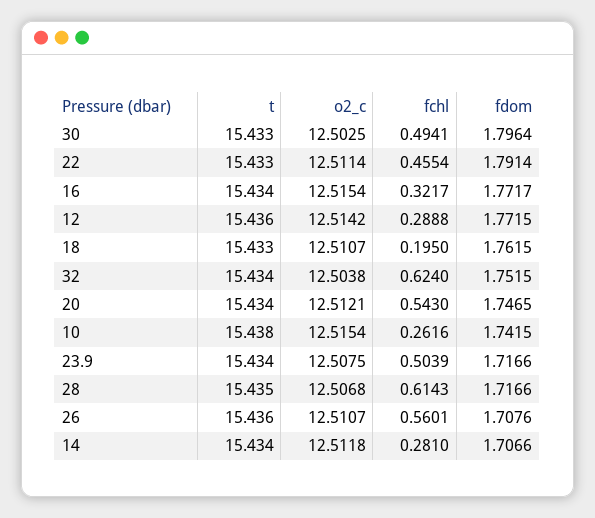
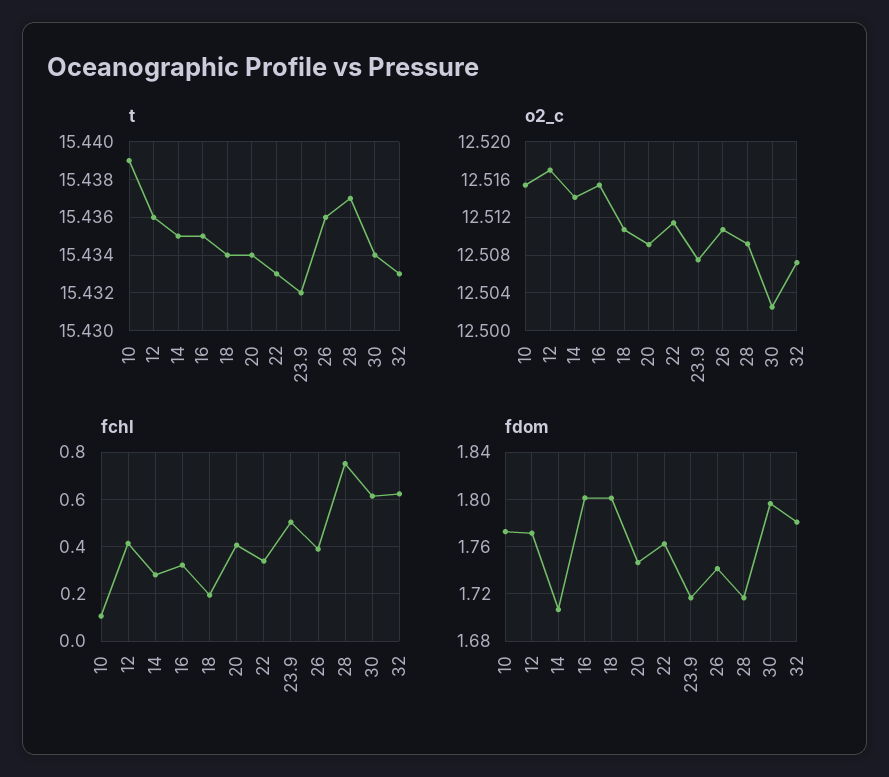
t, 30: 15.433 -> 15.434
fchl, 30: 0.4941 -> 0.6
fchl, 22: 0.4554 -> 0.35
fdom, 22: 1.7914 -> 1.76
t, 16: 15.434 -> 15.435
fdom, 16: 1.7717 -> 1.8
o2_c, 12: 12.5142 -> 12.517
fchl, 12: 0.2888 -> 0.4
t, 18: 15.433 -> 15.434
fdom, 18: 1.7615 -> 1.8
t, 32: 15.434 -> 15.433
o2_c, 32: 12.5038 -> 12.507
fdom, 32: 1.7515 -> 1.78
o2_c, 20: 12.5121 -> 12.509
fchl, 20: 0.543 -> 0.4
t, 10: 15.438 -> 15.439
fchl, 10: 0.2616 -> 0.1
fdom, 10: 1.7415 -> 1.77
t, 23.9: 15.434 -> 15.432
t, 28: 15.435 -> 15.437
o2_c, 28: 12.5068 -> 12.509
fchl, 28: 0.6143 -> 0.75
fchl, 26: 0.5601 -> 0.4
fdom, 26: 1.7076 -> 1.74
t, 14: 15.434 -> 15.435
o2_c, 14: 12.5118 -> 12.514

